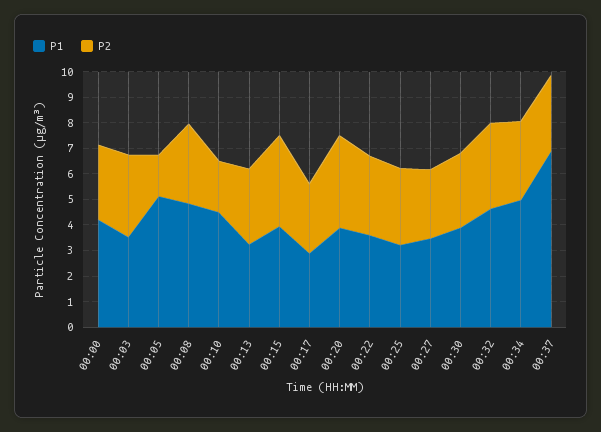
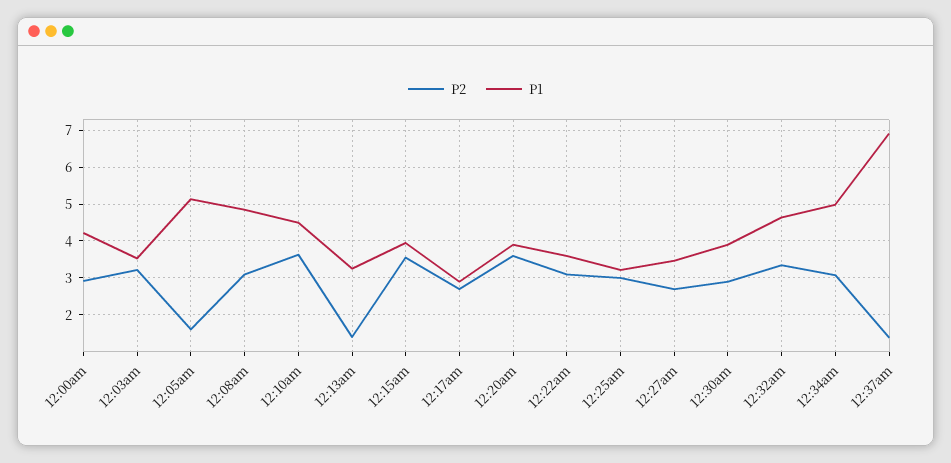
P2, 00:10: 2 -> 3.6
P2, 00:13: 3 -> 1.4
P2, 00:37: 3 -> 1.4

